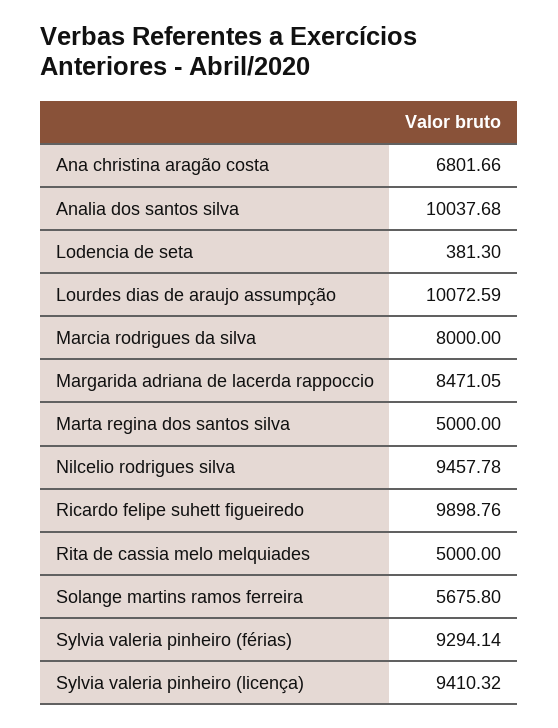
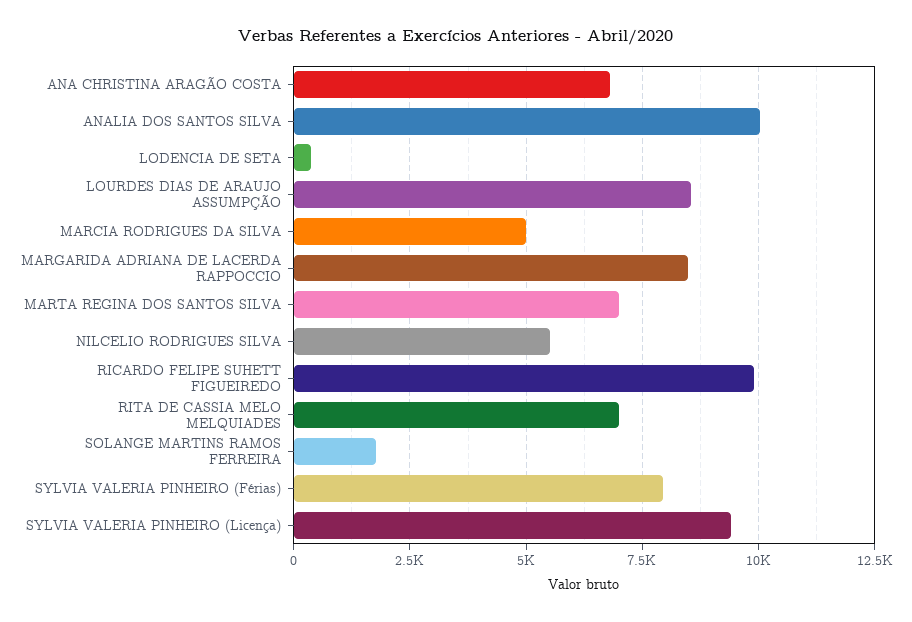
Lourdes dias de araujo assumpção: 10072.59 -> 8500
Marcia rodrigues da silva: 8000 -> 5000
Marta regina dos santos silva: 5000 -> 7000
Nilcelio rodrigues silva: 9457.78 -> 5500
Rita de cassia melo melquiades: 5000 -> 7000
Solange martins ramos ferreira: 5675.8 -> 1750
Sylvia valeria pinheiro (férias): 9294.14 -> 8000

